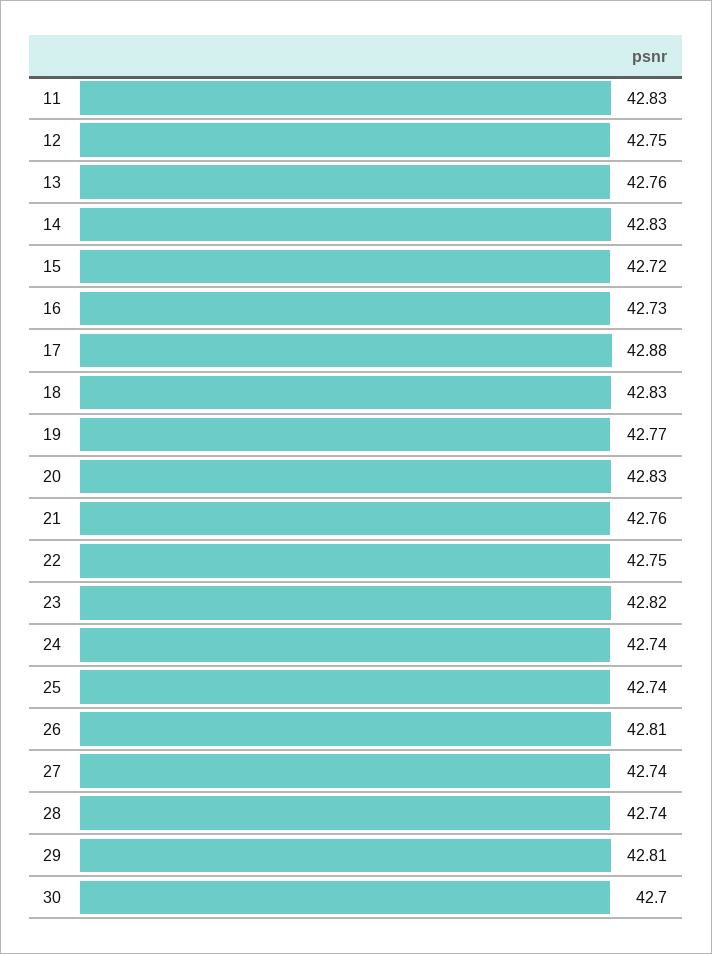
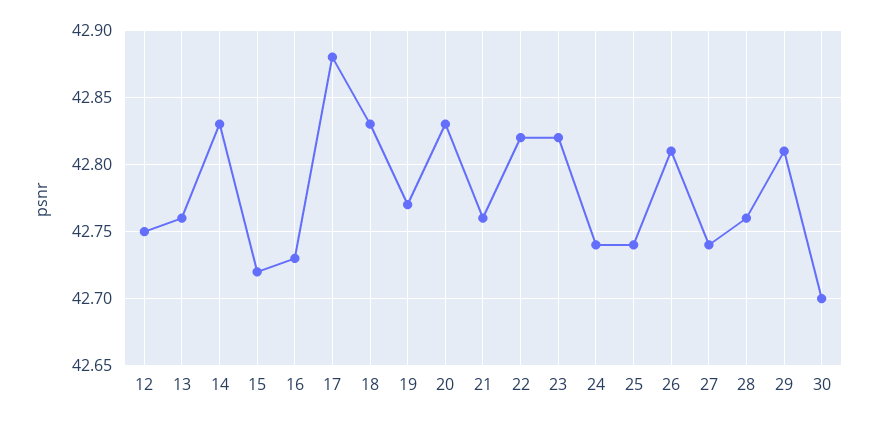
11: 42.83 -> none
22: 42.75 -> 42.82
28: 42.74 -> 42.76

